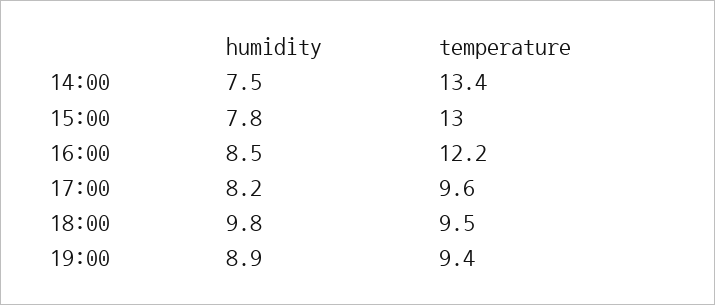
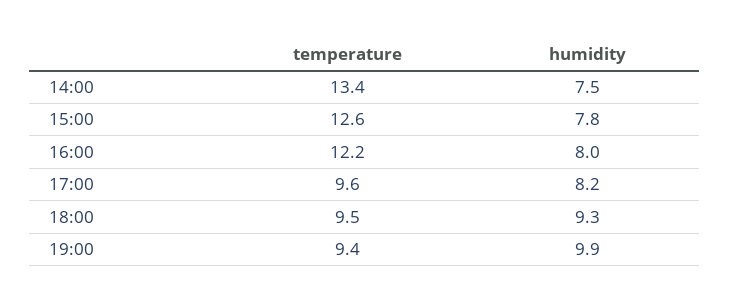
temperature, 15:00: 13 -> 12.6
humidity, 16:00: 8.5 -> 8
humidity, 18:00: 9.8 -> 9.3
humidity, 19:00: 8.9 -> 9.9

